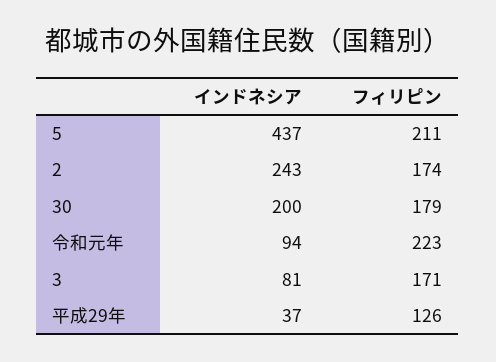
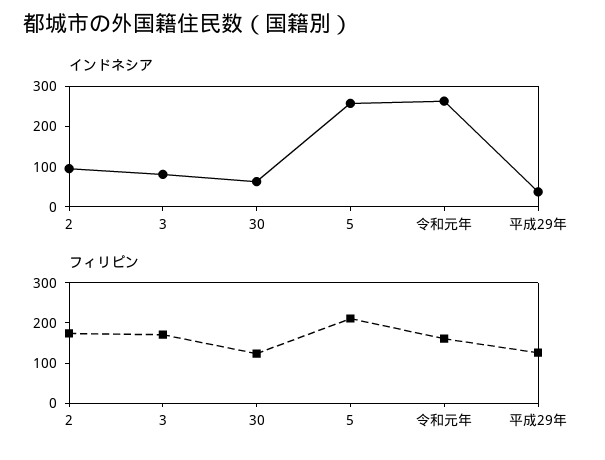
インドネシア, 5: 437 -> 260
インドネシア, 2: 243 -> 100
インドネシア, 30: 200 -> 60
フィリピン, 30: 179 -> 120
インドネシア, 令和元年: 94 -> 260
フィリピン, 令和元年: 223 -> 160

